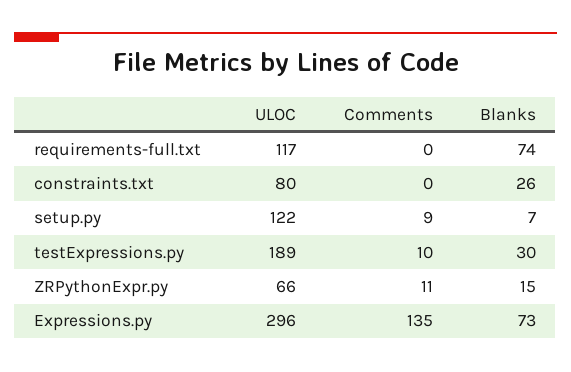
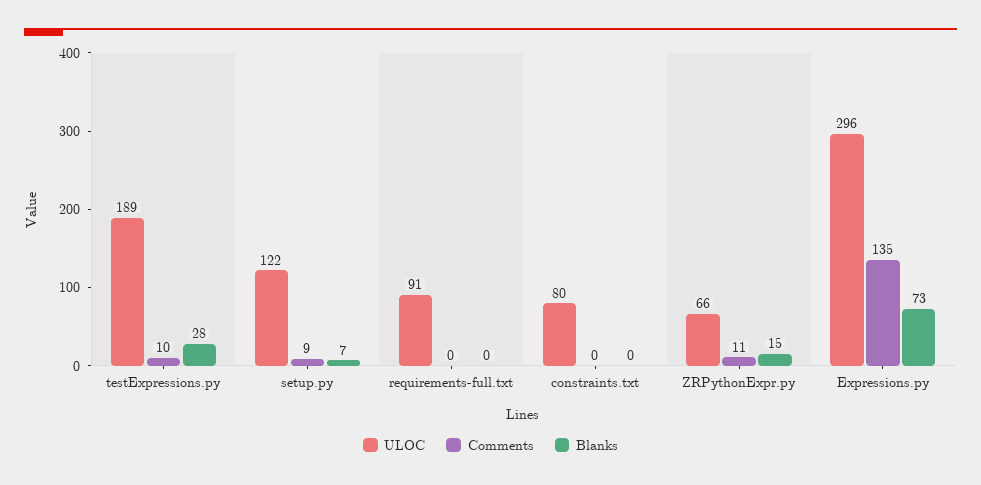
ULOC, requirements-full.txt: 117 -> 91
Blanks, requirements-full.txt: 74 -> 0
Blanks, constraints.txt: 26 -> 0
Blanks, testExpressions.py: 30 -> 28

